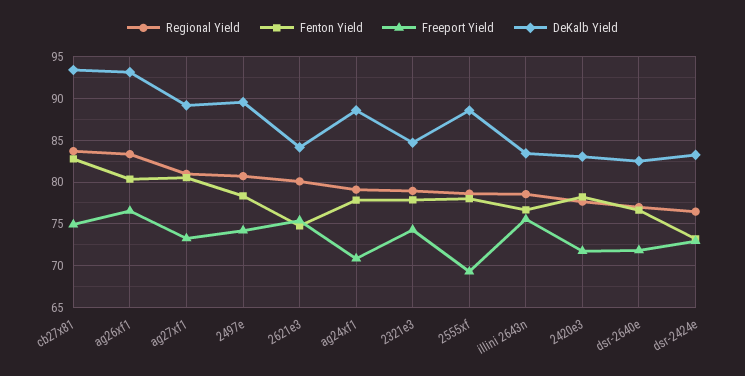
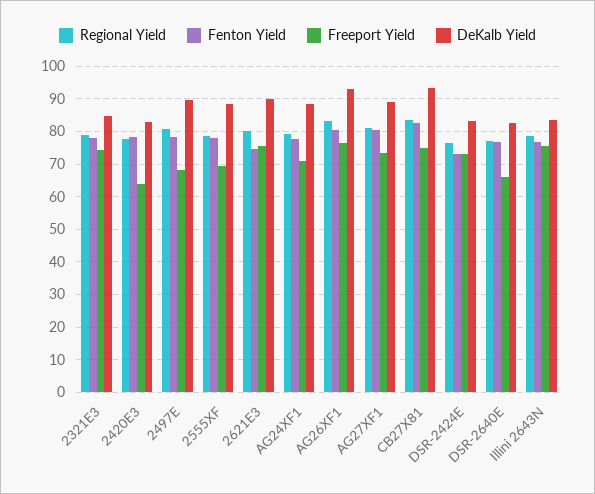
Freeport Yield, 2497e: 74 -> 68
DeKalb Yield, 2621e3: 84 -> 90
Freeport Yield, 2420e3: 72 -> 64
Freeport Yield, dsr-2640e: 72 -> 66

